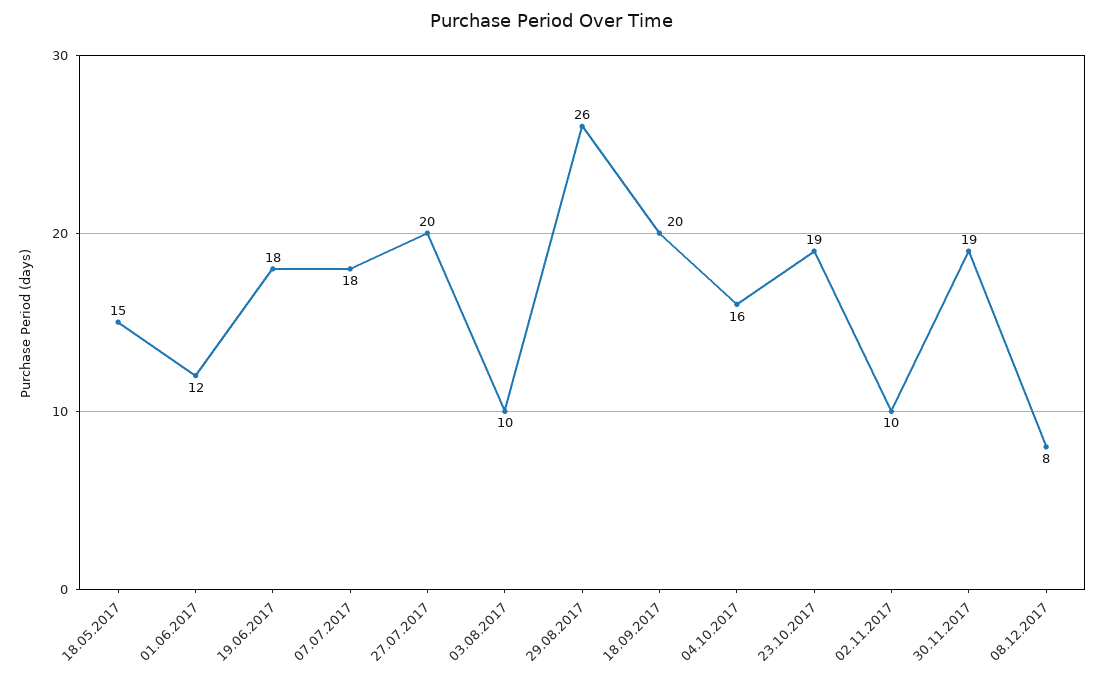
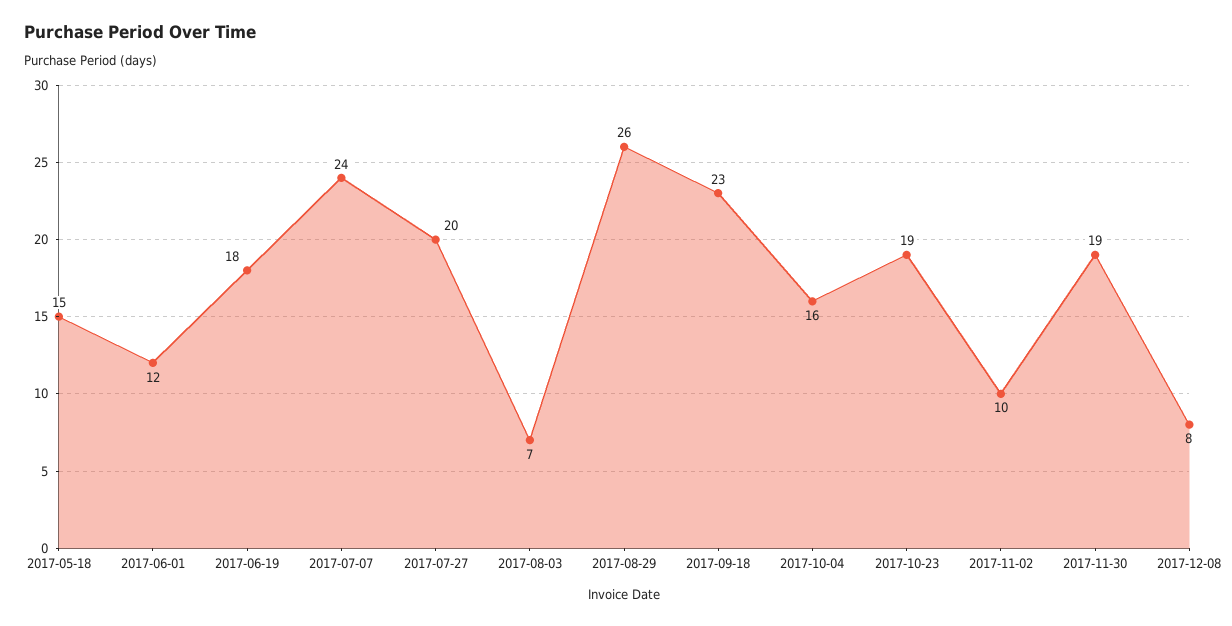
07.07.2017: 18 -> 24
03.08.2017: 10 -> 7
18.09.2017: 20 -> 23

